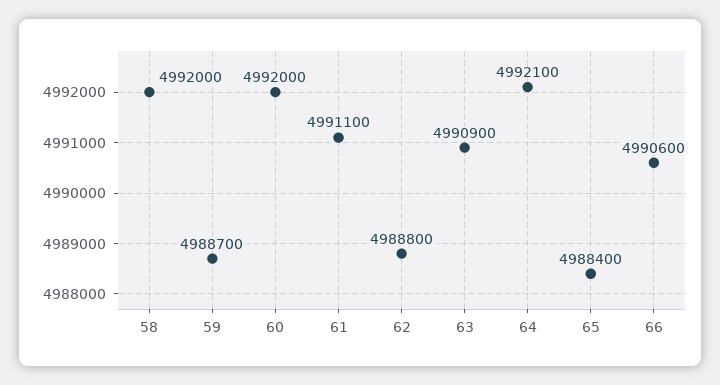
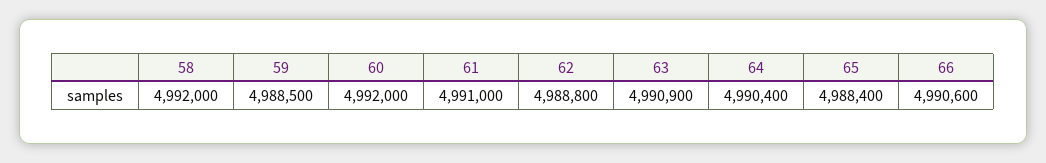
59: 4988700 -> 4988500
61: 4991100 -> 4991000
64: 4992100 -> 4990400

